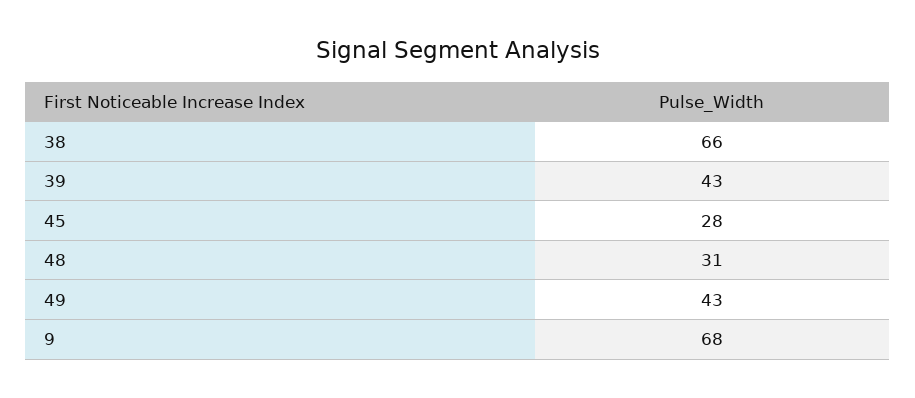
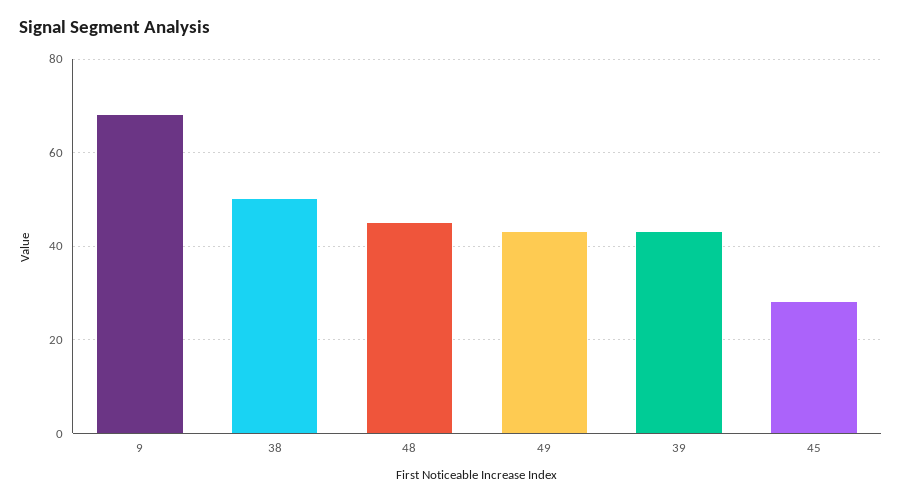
38: 66 -> 50
48: 31 -> 45

